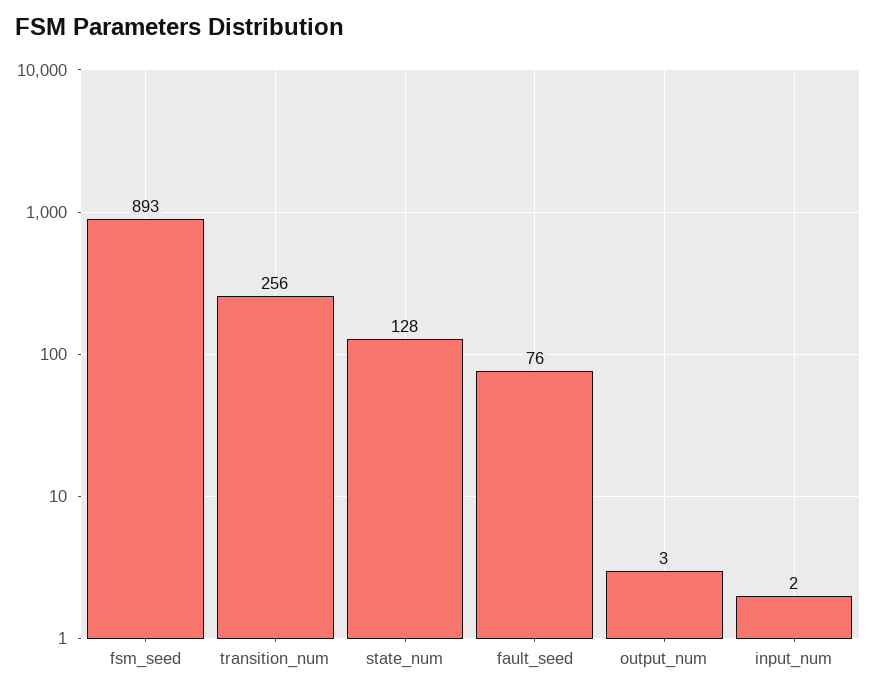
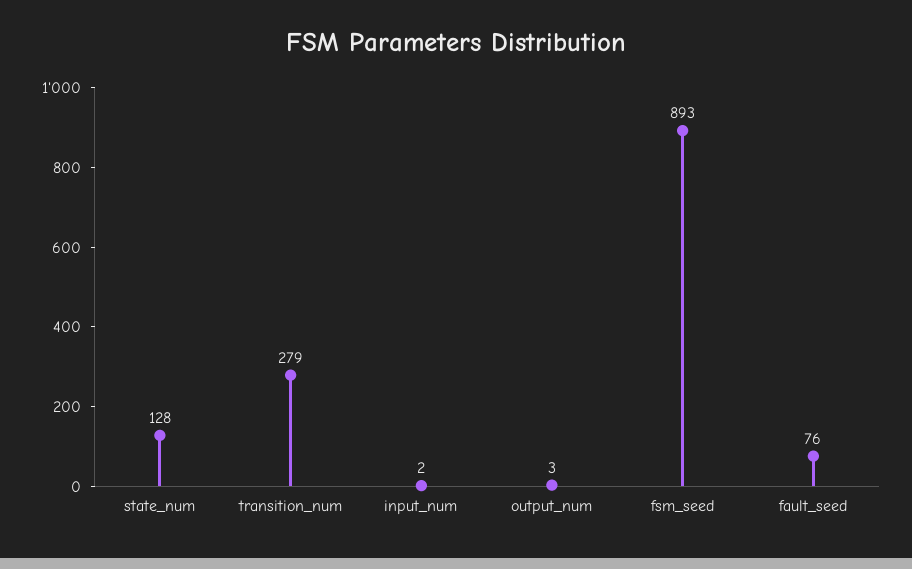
transition_num: 256 -> 279

